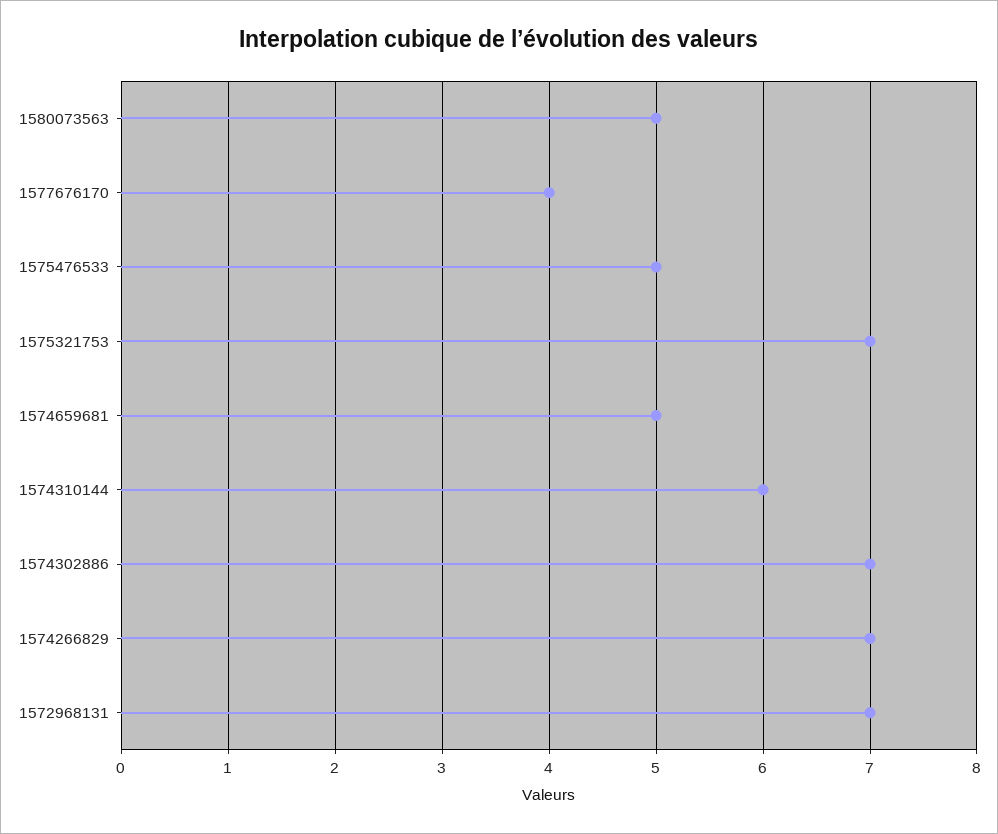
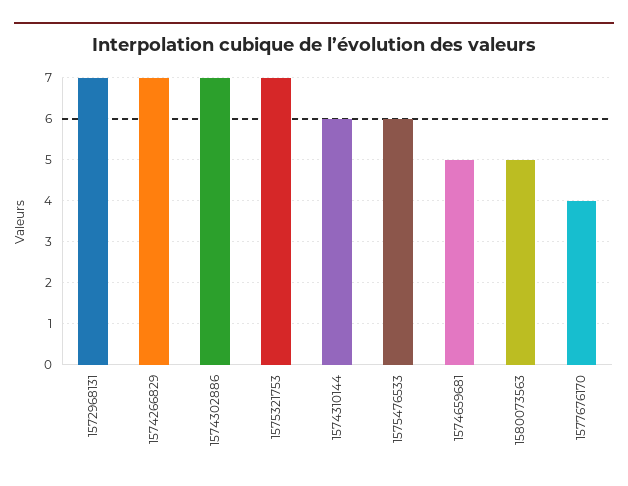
1575476533: 5 -> 6

